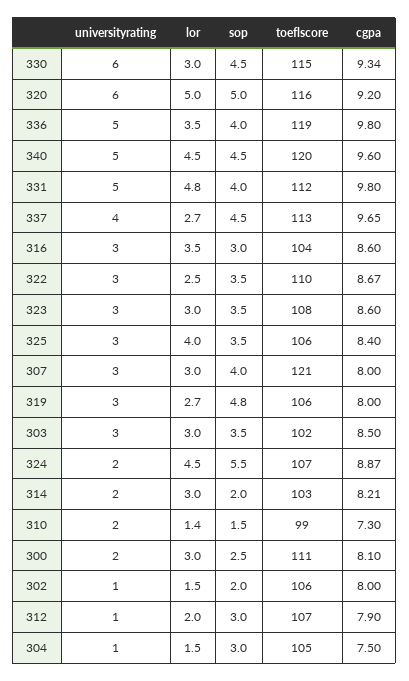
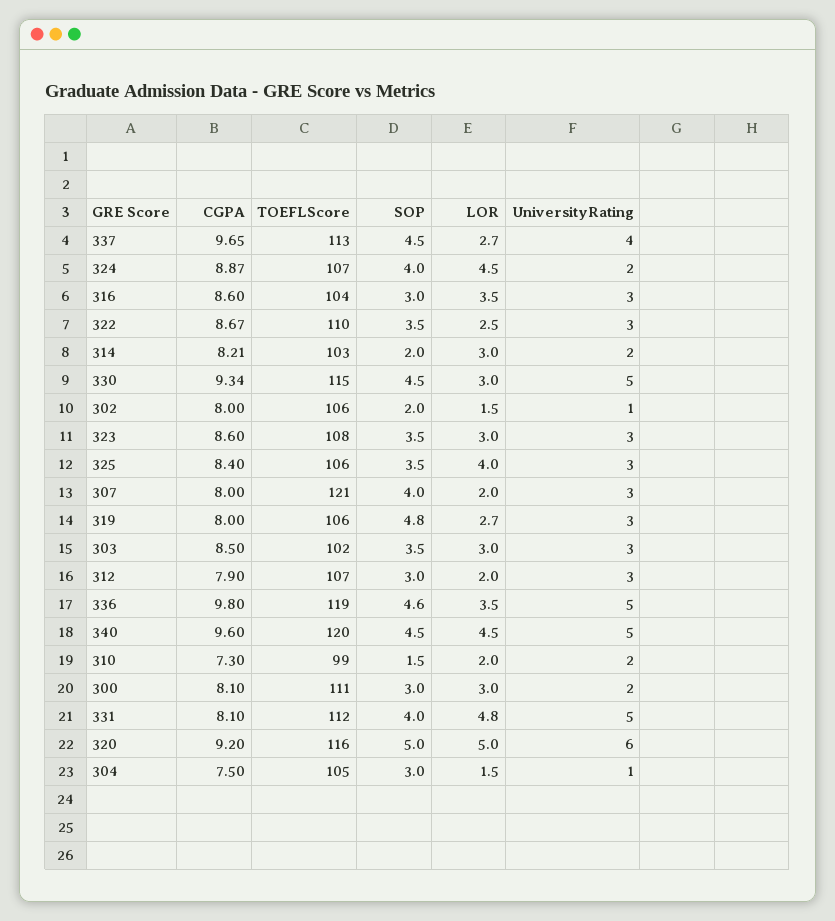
universityrating, 330: 6 -> 5
sop, 336: 4 -> 4.6
cgpa, 331: 9.8 -> 8.1
lor, 307: 3 -> 2
sop, 324: 5.5 -> 4
lor, 310: 1.4 -> 2
sop, 300: 2.5 -> 3
universityrating, 312: 1 -> 3

